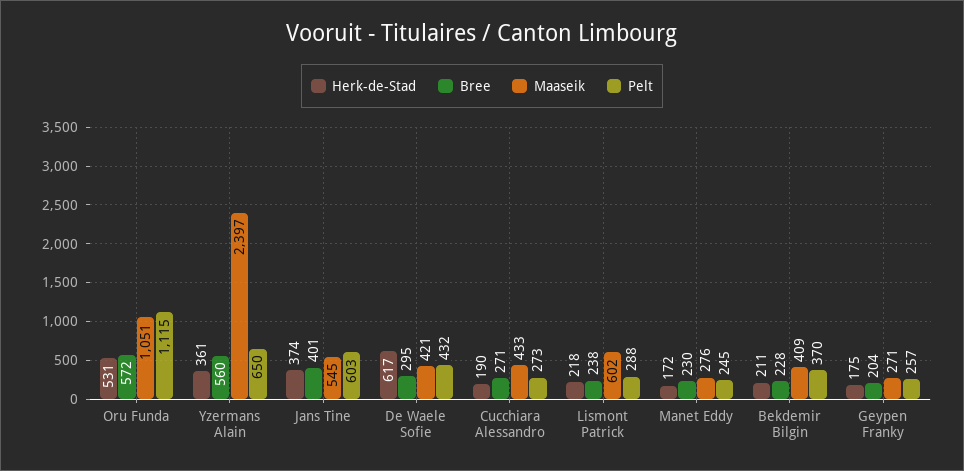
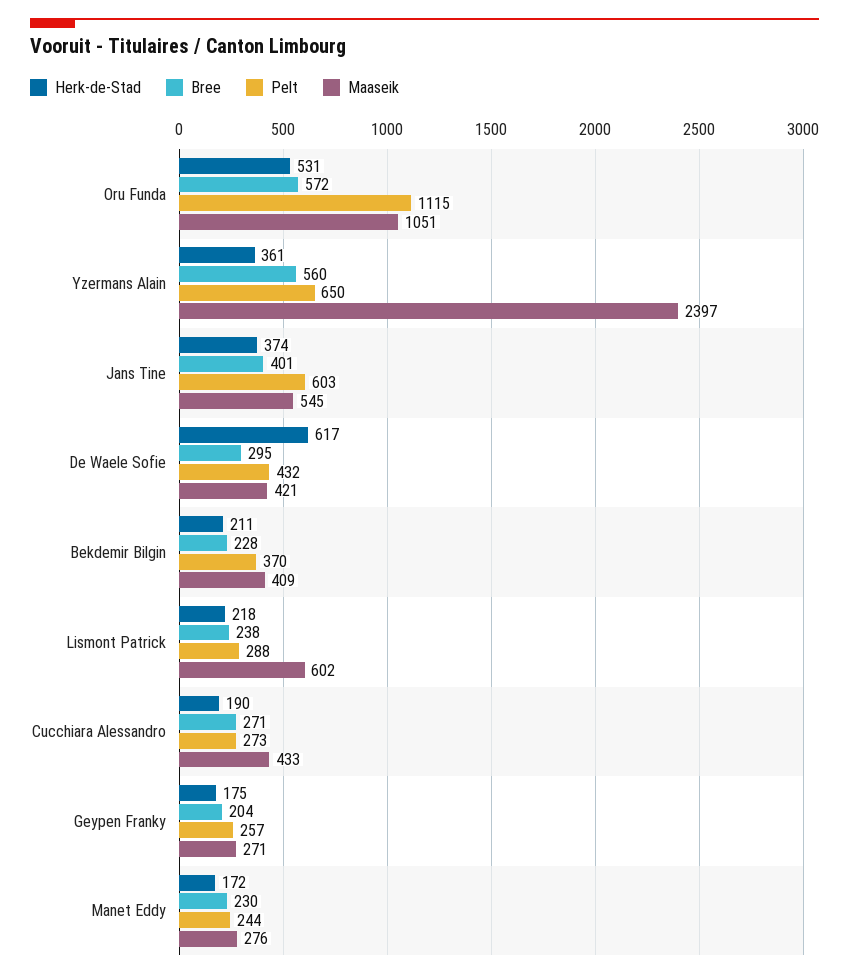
Pelt, Manet Eddy: 245 -> 244

